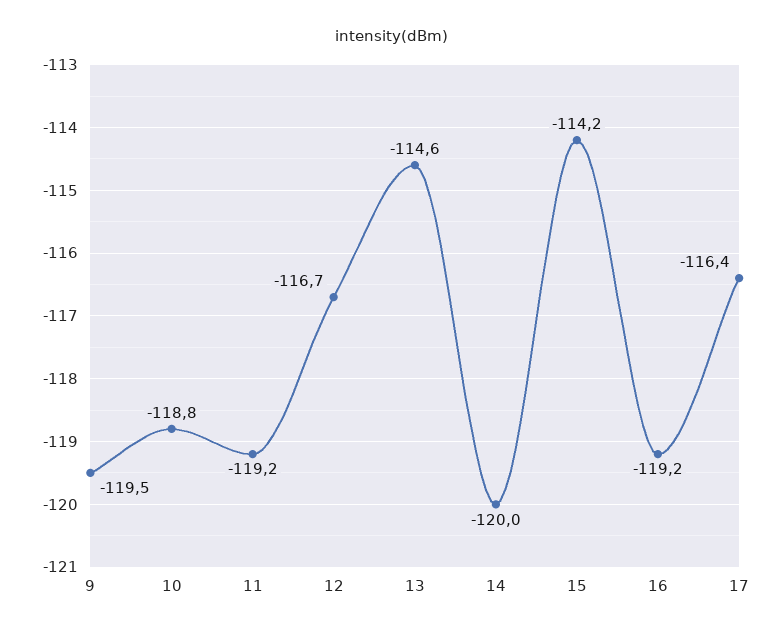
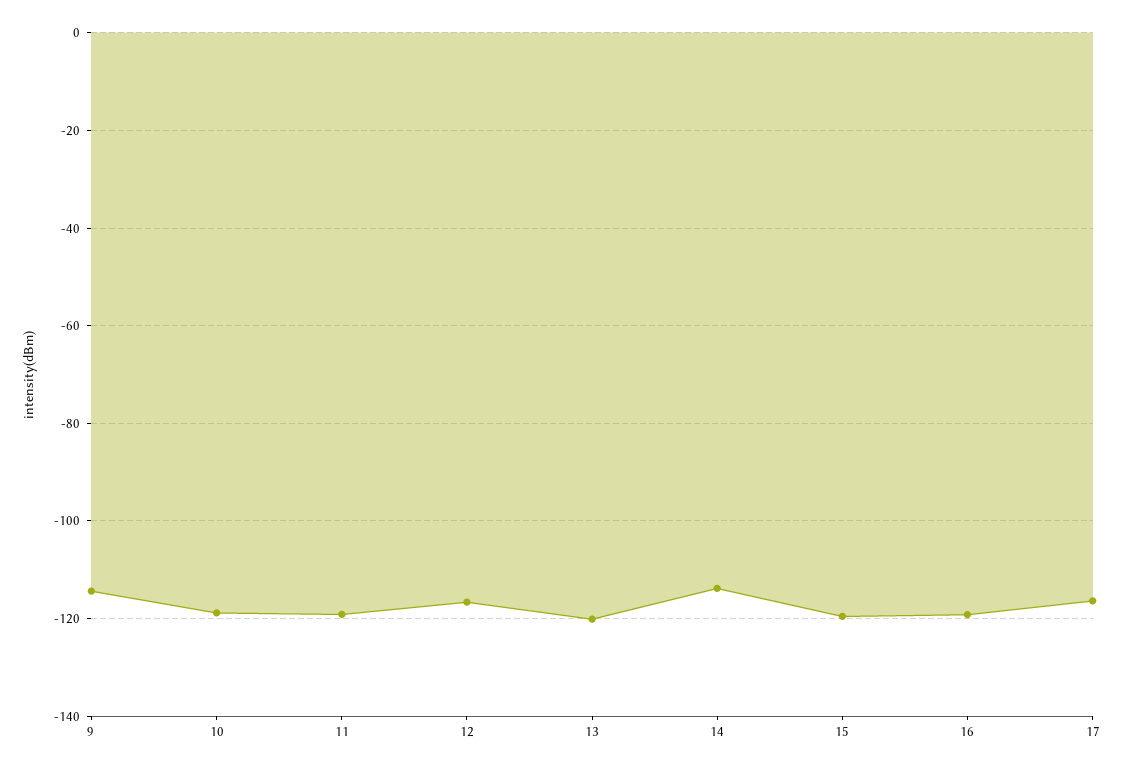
9: -119.5 -> -114
13: -114.6 -> -120
14: -120 -> -114
15: -114.2 -> -120

